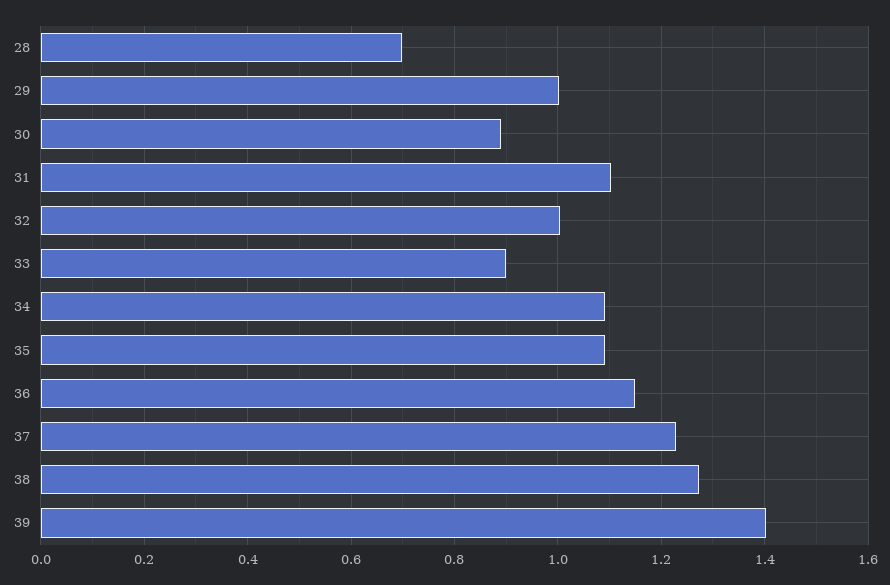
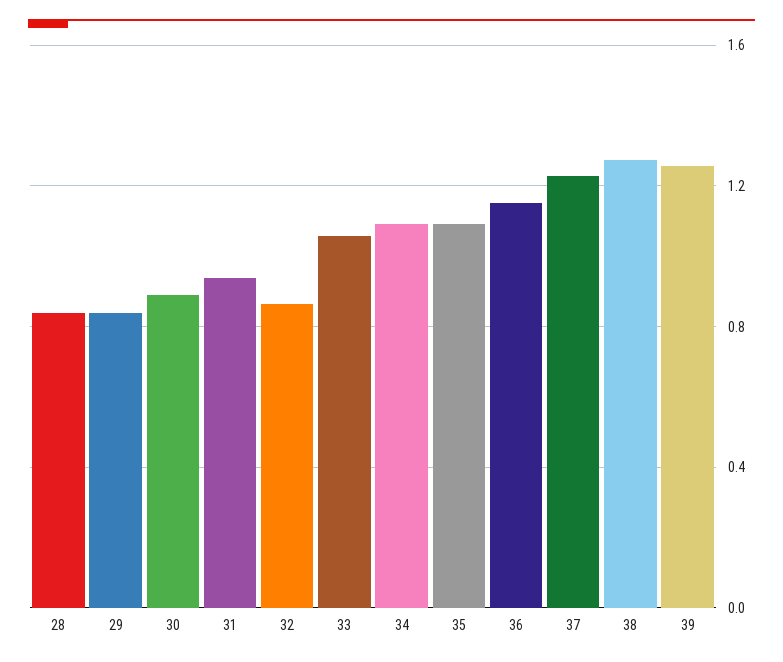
28: 0.7 -> 0.85
29: 1 -> 0.85
31: 1.1 -> 0.95
32: 1 -> 0.85
33: 0.9 -> 1.05
39: 1.4 -> 1.25

